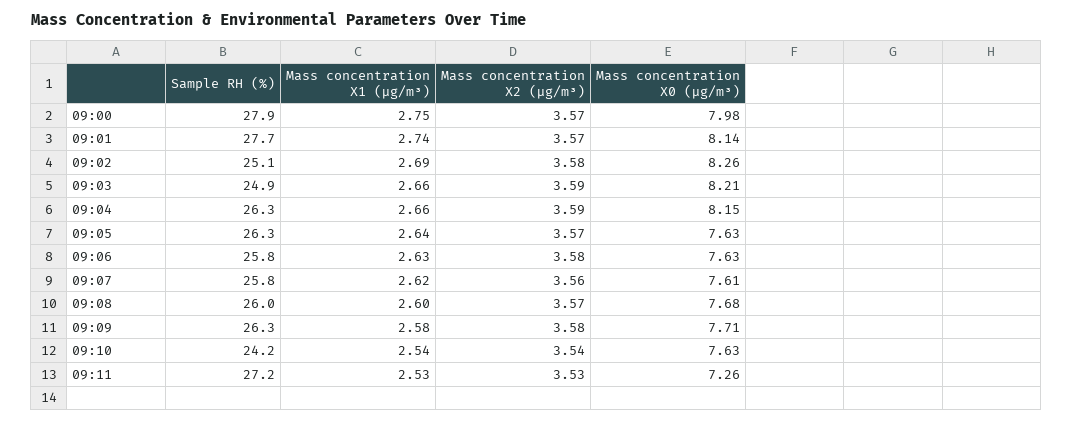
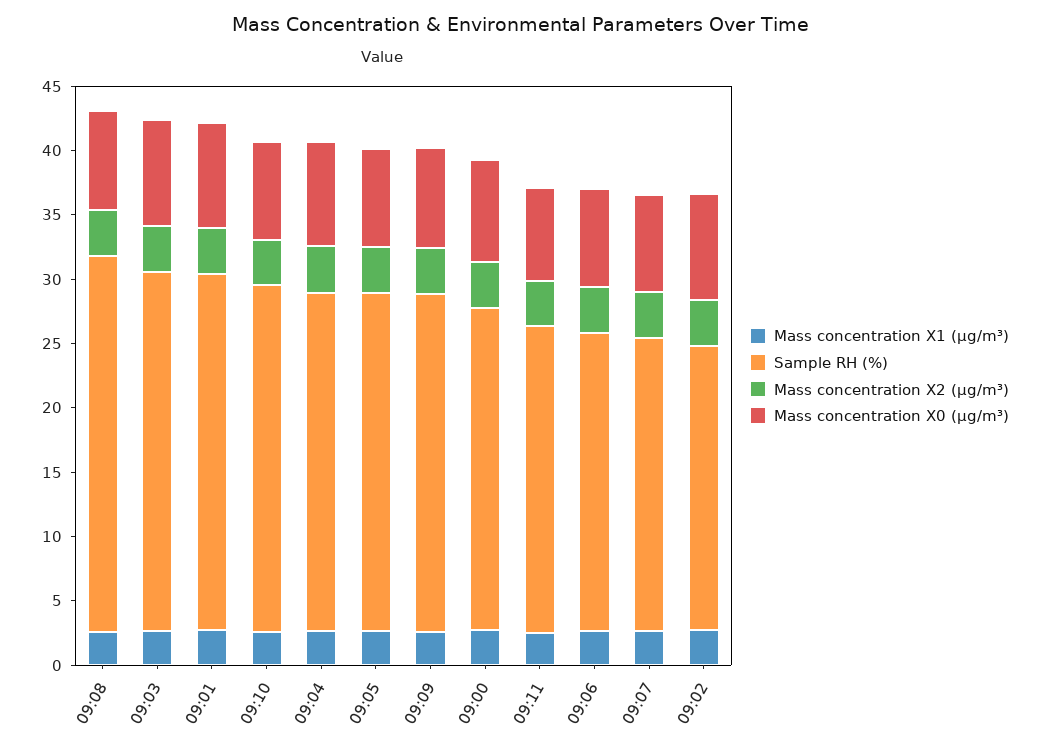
Sample RH (%), 09:00: 27.9 -> 25
Sample RH (%), 09:02: 25.1 -> 22
Sample RH (%), 09:03: 24.9 -> 28
Sample RH (%), 09:06: 25.8 -> 23
Sample RH (%), 09:07: 25.8 -> 23
Sample RH (%), 09:08: 26 -> 29
Sample RH (%), 09:10: 24.2 -> 27
Sample RH (%), 09:11: 27.2 -> 24

